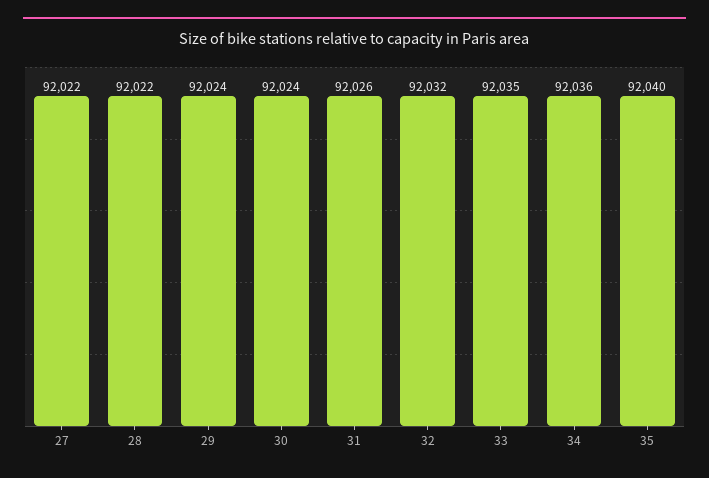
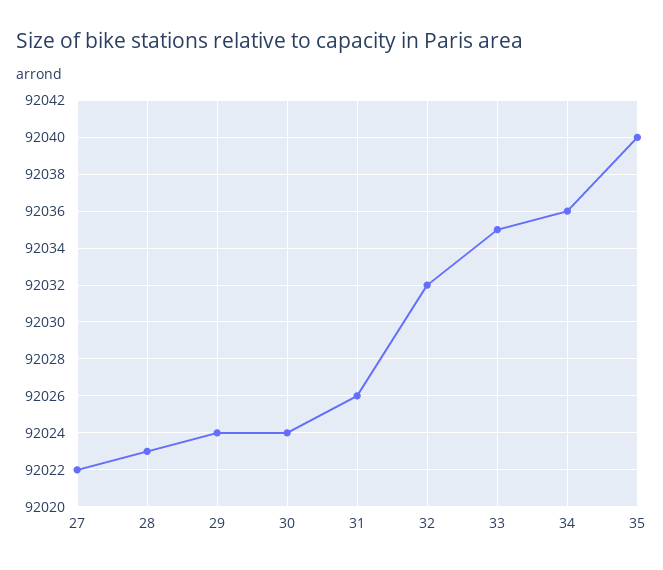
28: 92022 -> 92023

